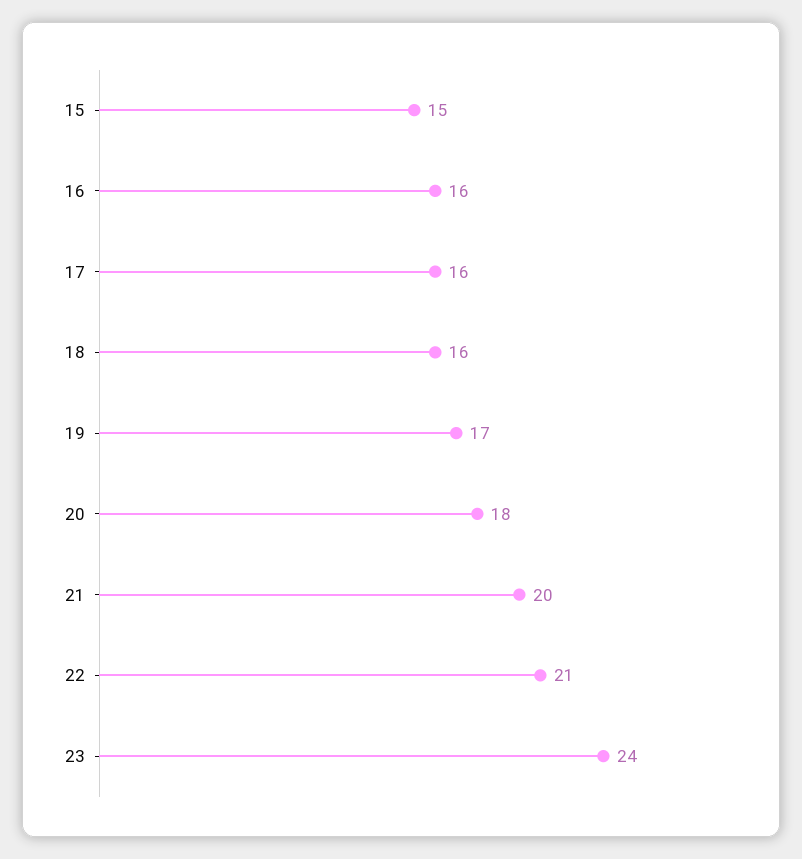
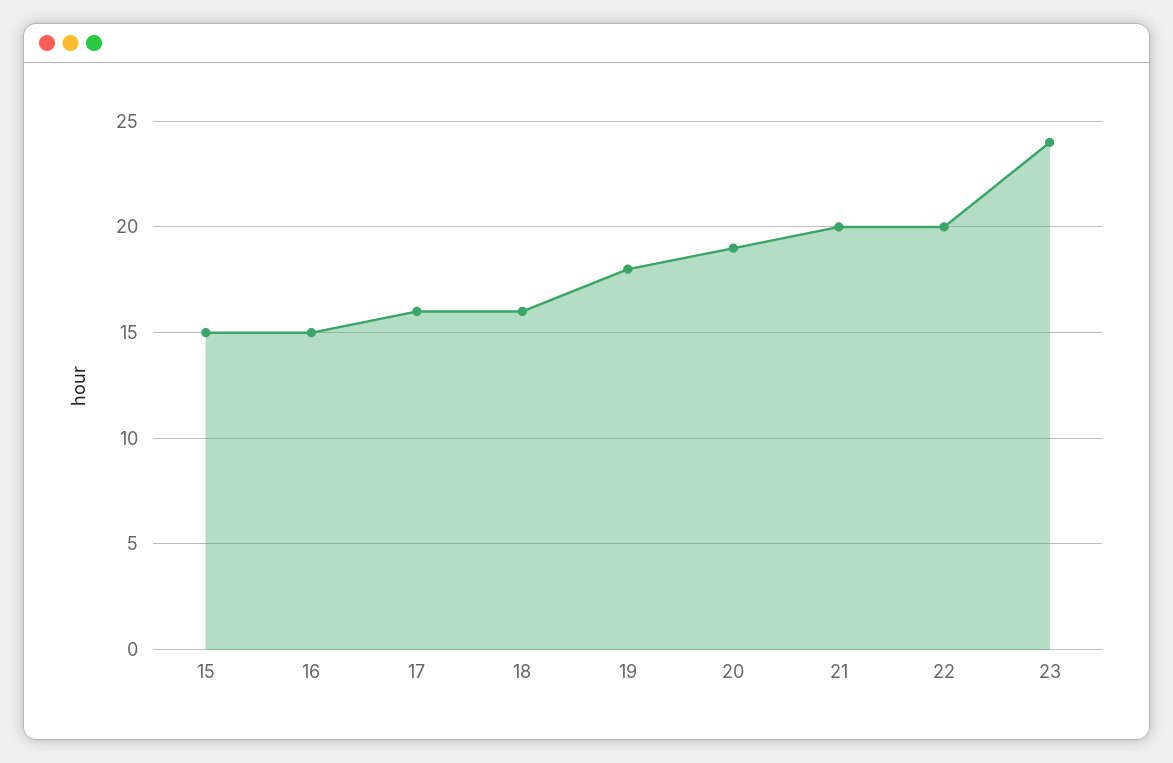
16: 16 -> 15
19: 17 -> 18
20: 18 -> 19
22: 21 -> 20

